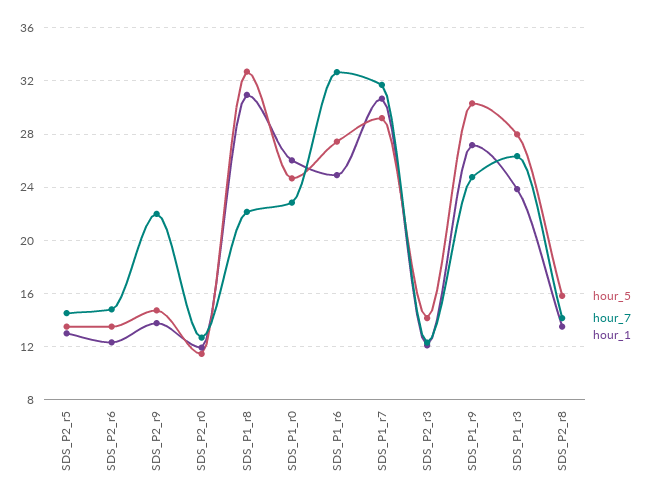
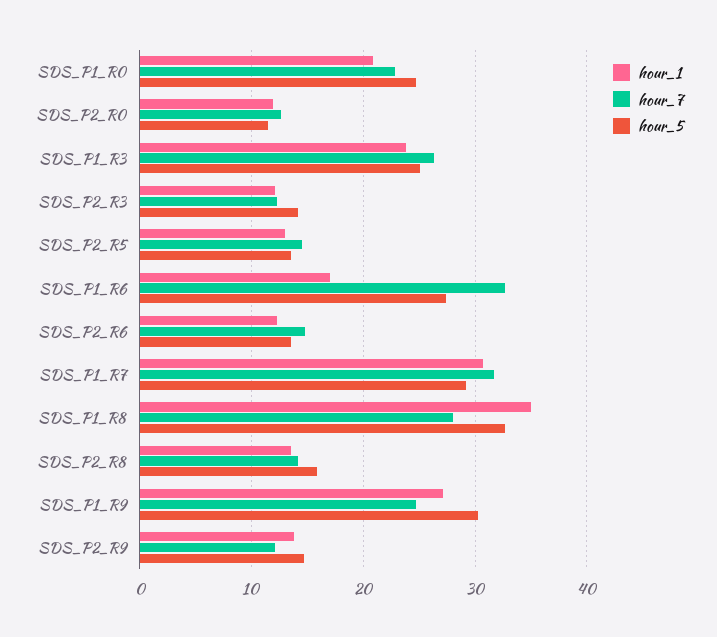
hour_7, SDS_P2_r9: 22 -> 12
hour_7, SDS_P1_r8: 22 -> 28
hour_1, SDS_P1_r8: 31 -> 35
hour_1, SDS_P1_r0: 26 -> 21
hour_1, SDS_P1_r6: 25 -> 17
hour_5, SDS_P1_r3: 28 -> 25

